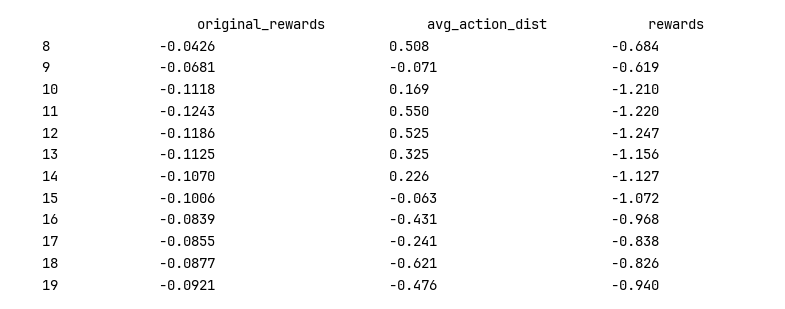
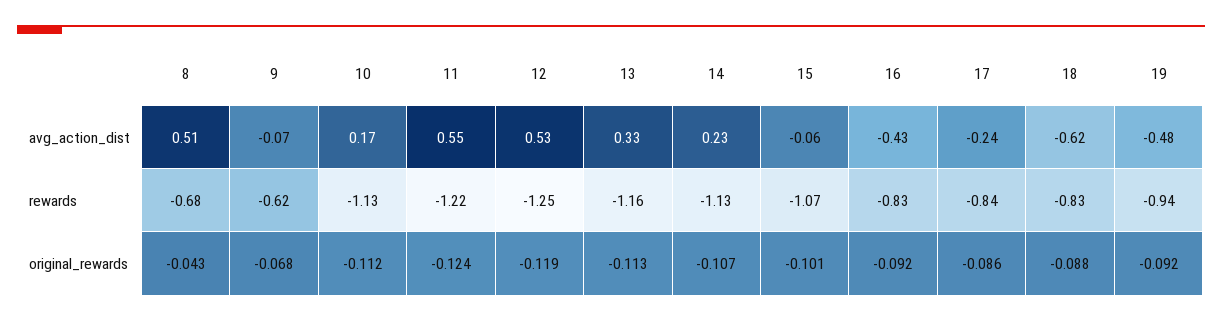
rewards, 10: -1.21 -> -1.13
original_rewards, 16: -0.0839 -> -0.092
rewards, 16: -0.968 -> -0.83

